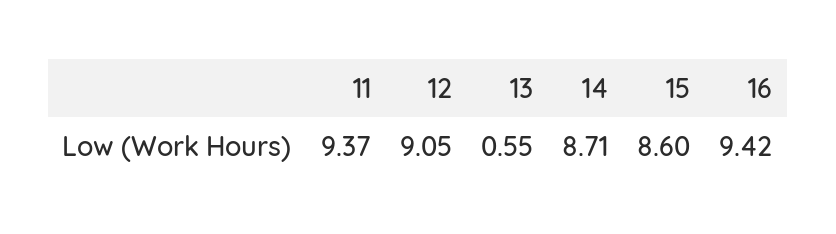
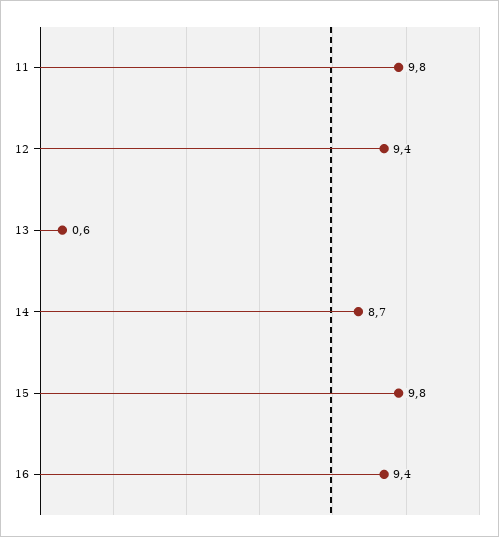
11: 9.37 -> 9.8
12: 9.05 -> 9.4
15: 8.6 -> 9.8

